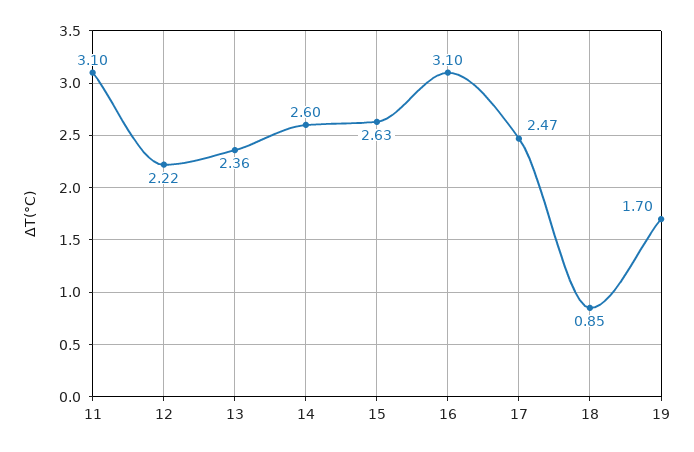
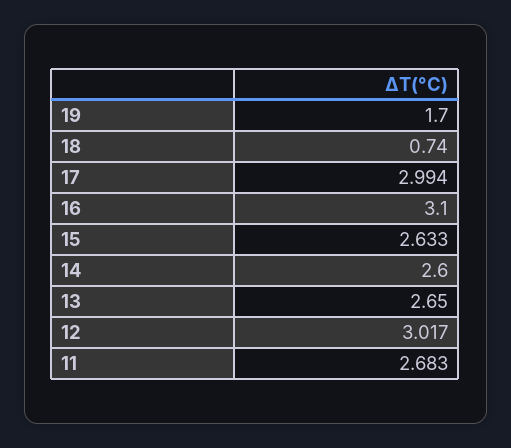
11: 3.1 -> 2.683
12: 2.22 -> 3.017
13: 2.36 -> 2.65
17: 2.47 -> 2.994
18: 0.85 -> 0.74

